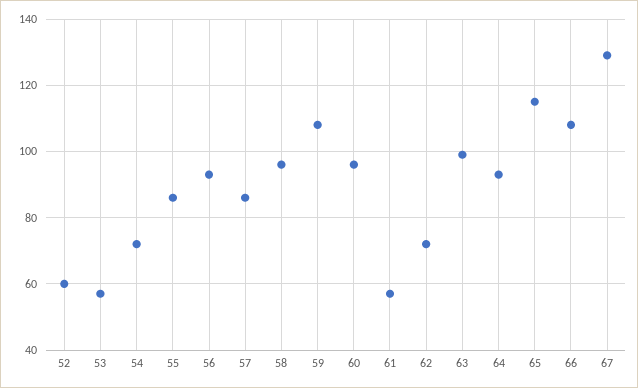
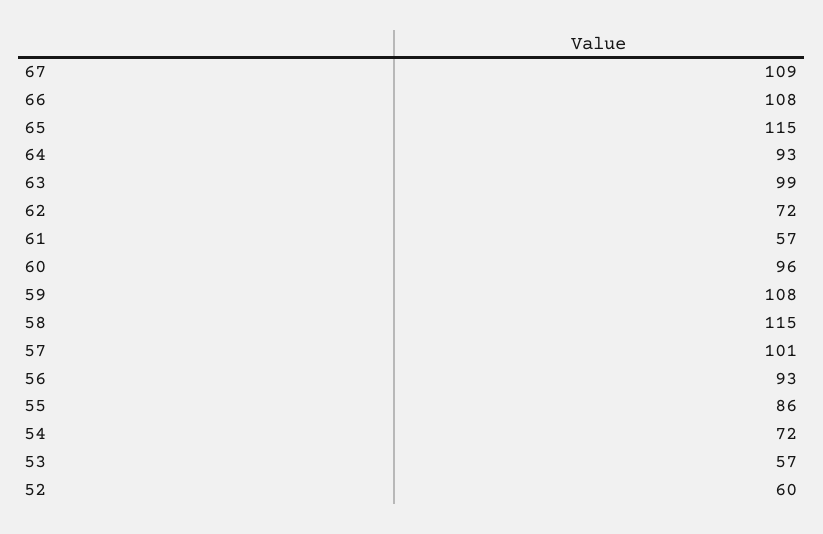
57: 85 -> 101
58: 95 -> 115
67: 130 -> 109

